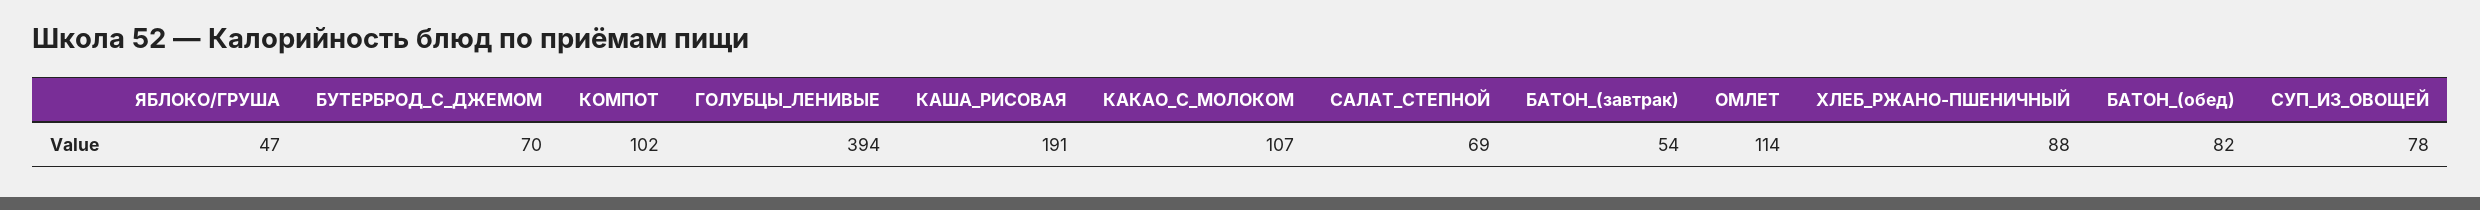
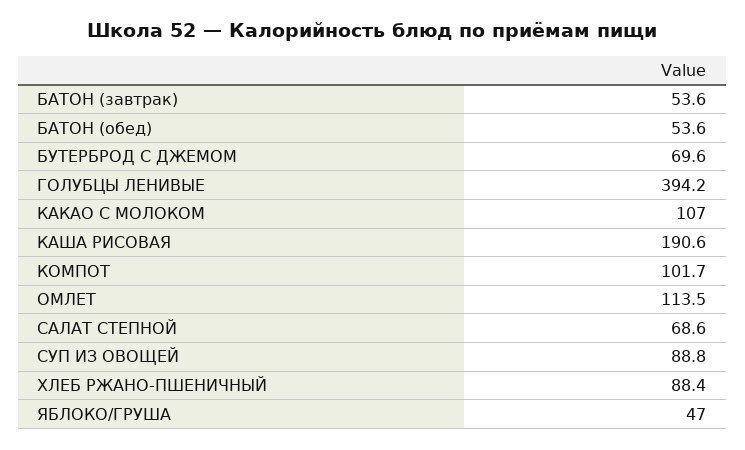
БАТОН_(обед): 82 -> 53.6
СУП_ИЗ_ОВОЩЕЙ: 78 -> 88.8

